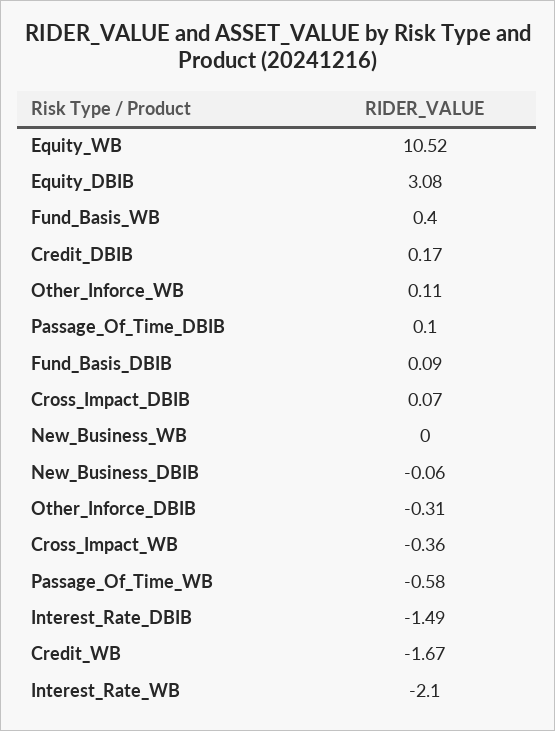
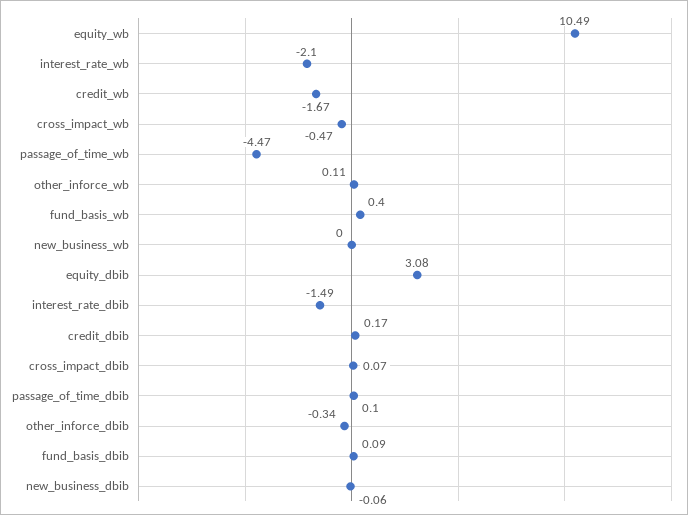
Equity_WB: 10.52 -> 10.49
Other_Inforce_DBIB: -0.31 -> -0.34
Cross_Impact_WB: -0.36 -> -0.47
Passage_Of_Time_WB: -0.58 -> -4.47

